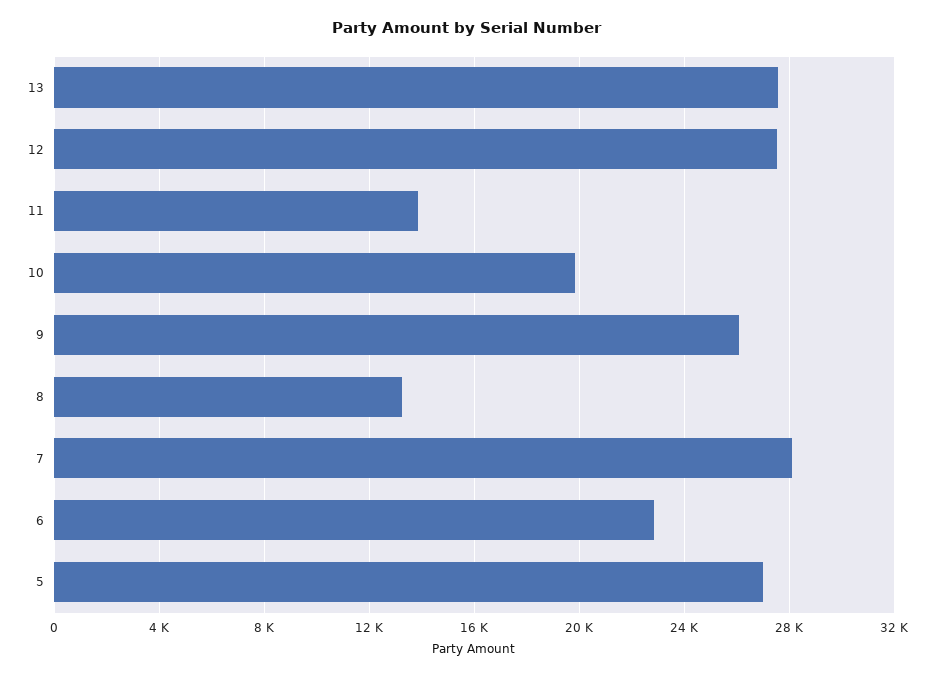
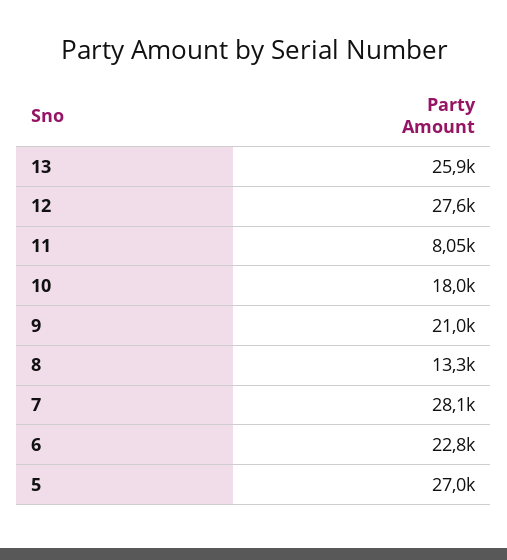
13: 27500 -> 25900
11: 14000 -> 8050
10: 20000 -> 18000
9: 26000 -> 21000

